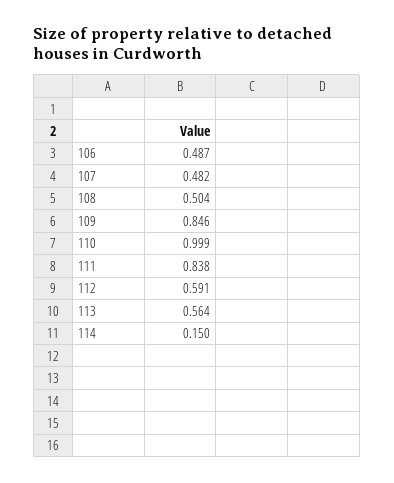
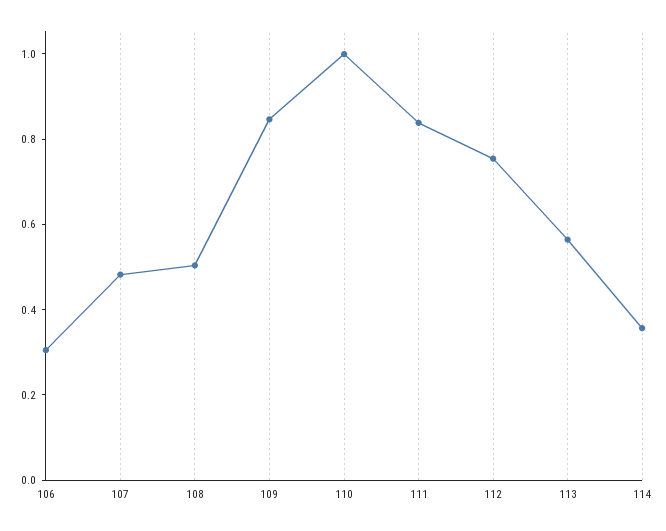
106: 0.487 -> 0.3
112: 0.591 -> 0.75
114: 0.15 -> 0.35

